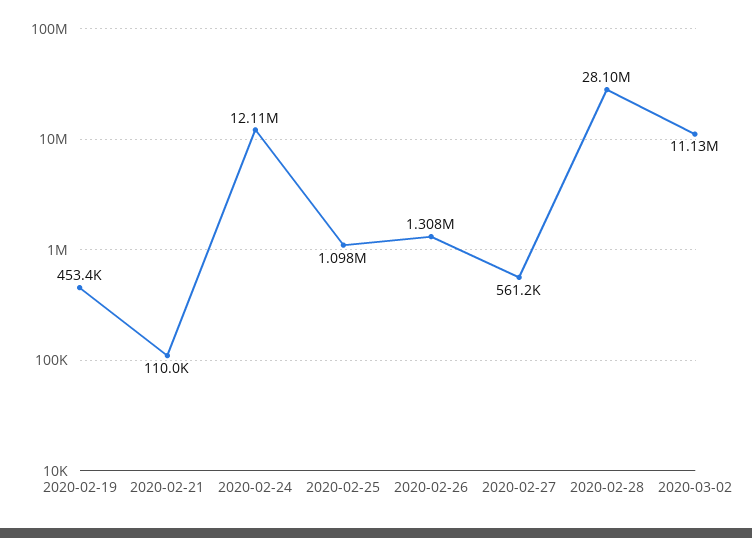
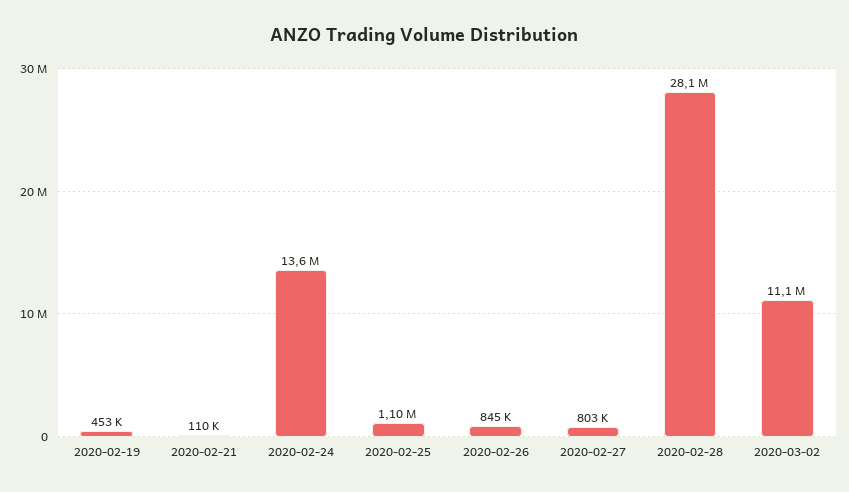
2020-02-24: 12110000 -> 13600000
2020-02-26: 1308000 -> 845000
2020-02-27: 561200 -> 803000

